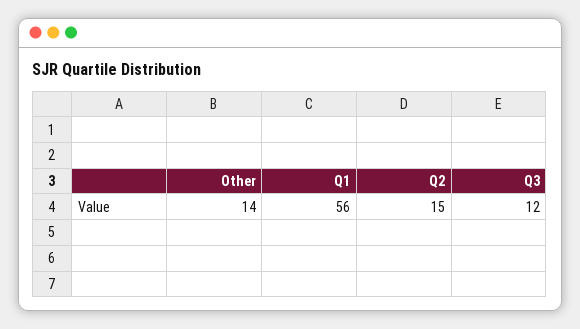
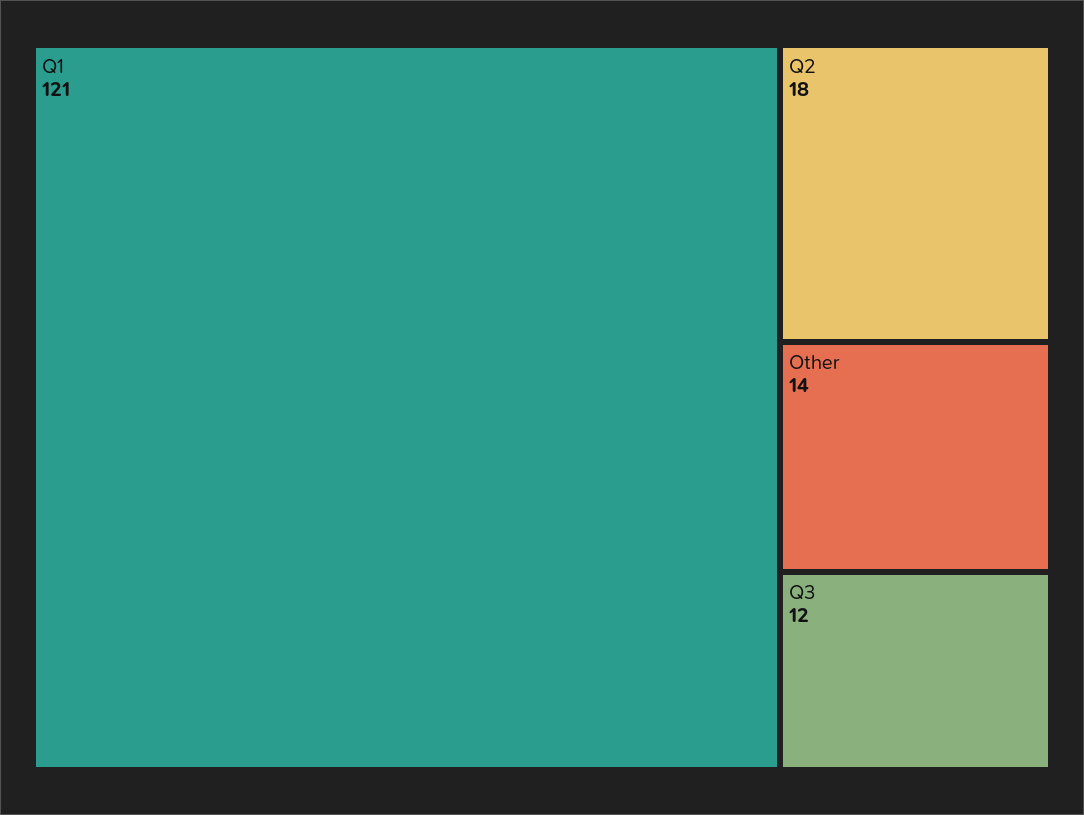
Q1: 56 -> 121
Q2: 15 -> 18

